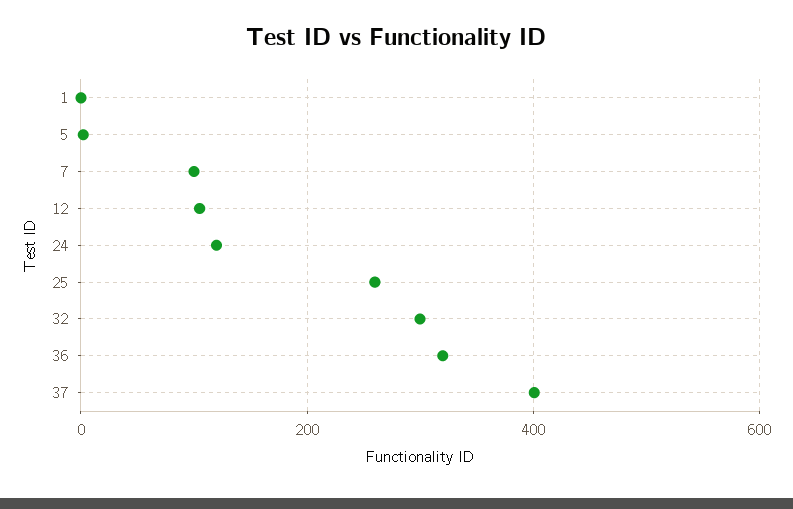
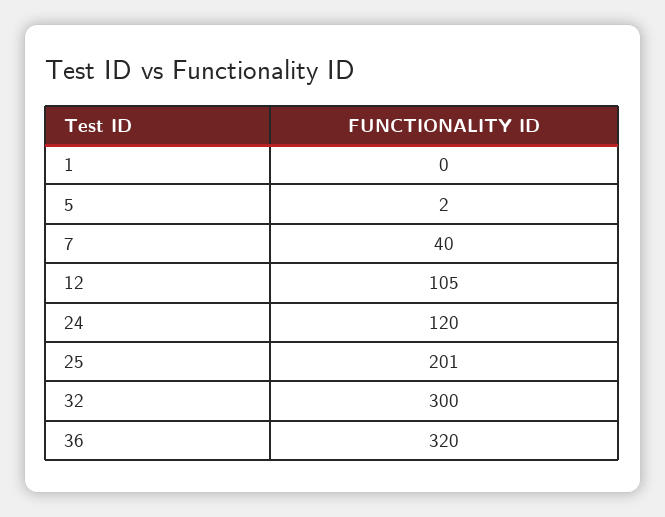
7: 100 -> 40
25: 260 -> 201
37: 400 -> none

